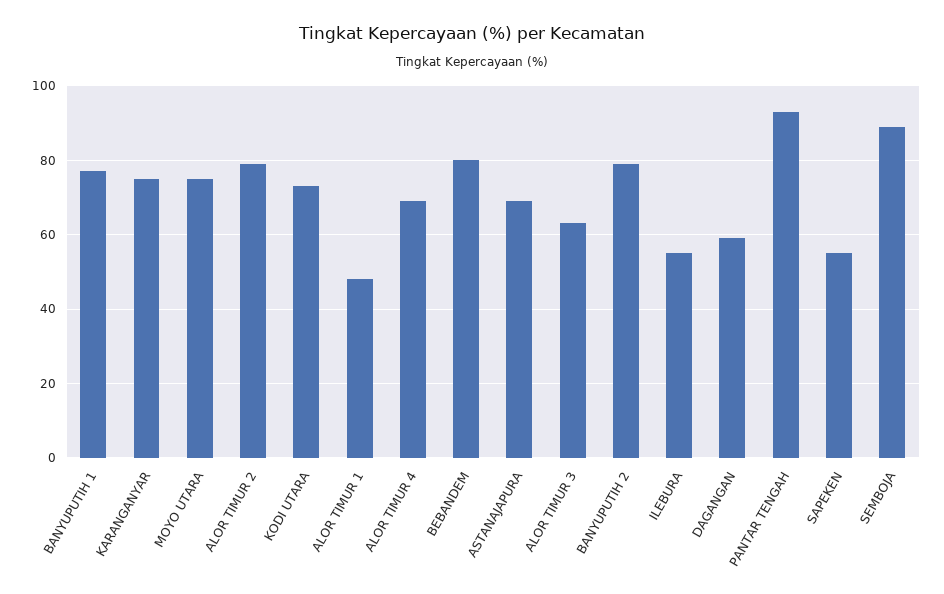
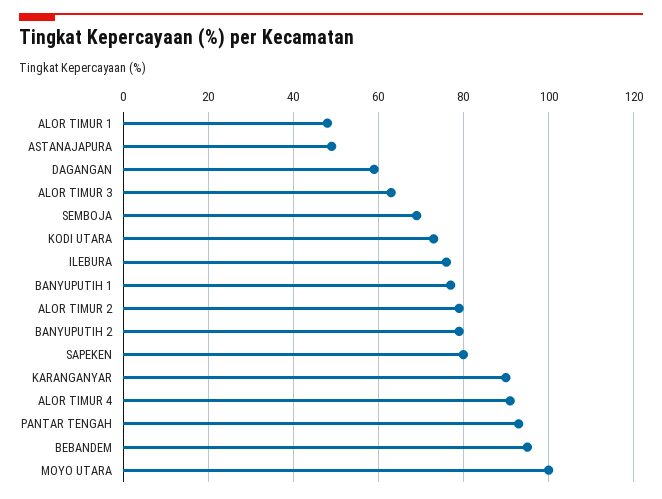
KARANGANYAR: 75 -> 90
MOYO UTARA: 75 -> 100
ALOR TIMUR 4: 70 -> 90
BEBANDEM: 80 -> 95
ASTANAJAPURA: 70 -> 50
ILEBURA: 55 -> 75
SAPEKEN: 55 -> 80
SEMBOJA: 90 -> 70

